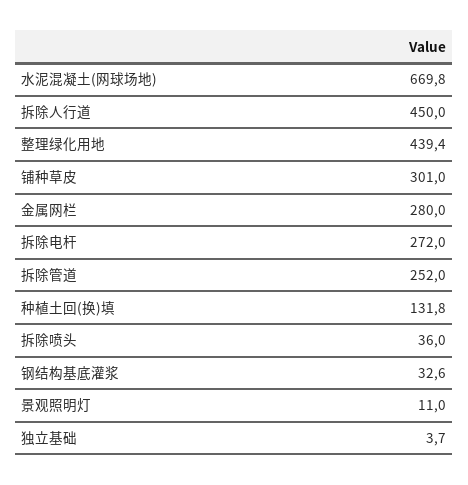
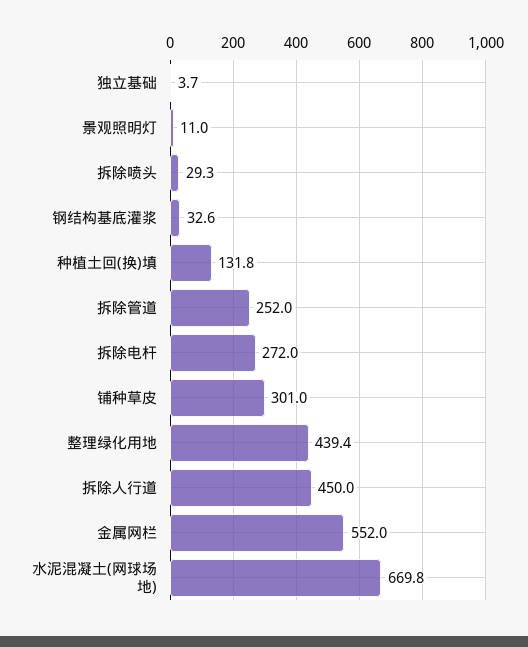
金属网栏: 280 -> 552
拆除喷头: 36 -> 29.3

